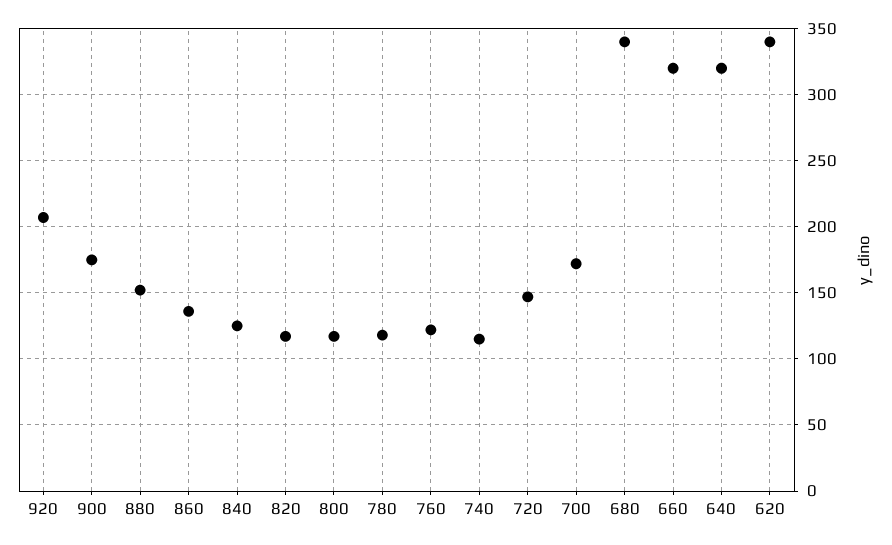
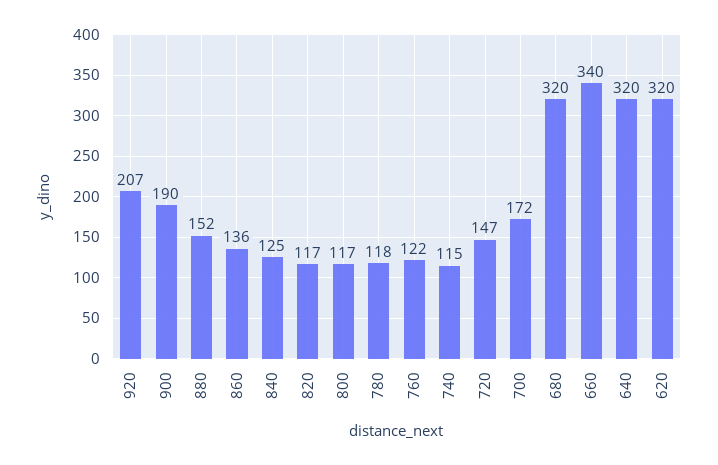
900: 175 -> 190
680: 340 -> 320
660: 320 -> 340
620: 340 -> 320

